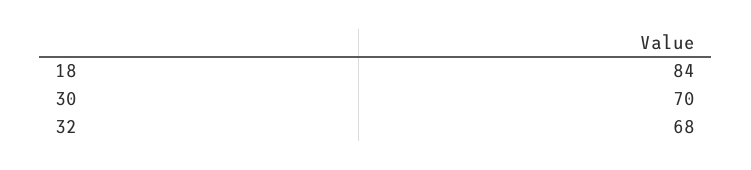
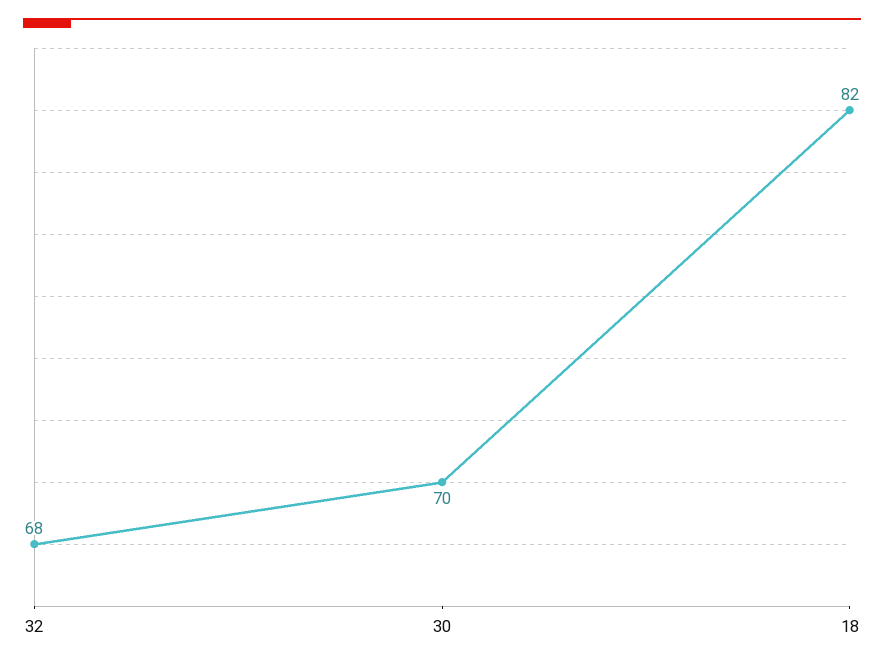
18: 84 -> 82

